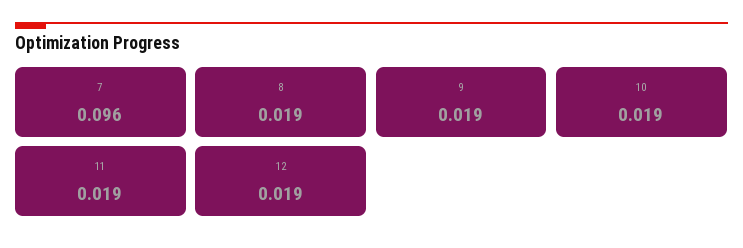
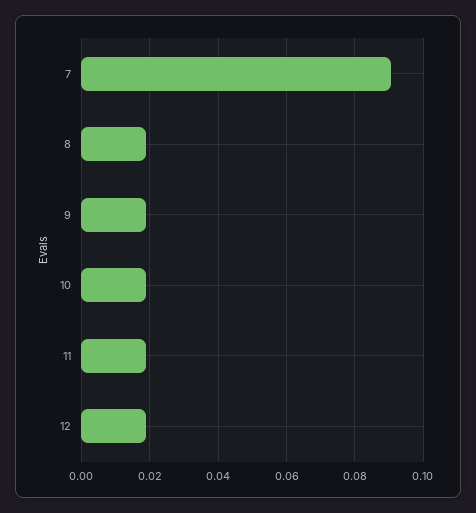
7: 0.096 -> 0.09

